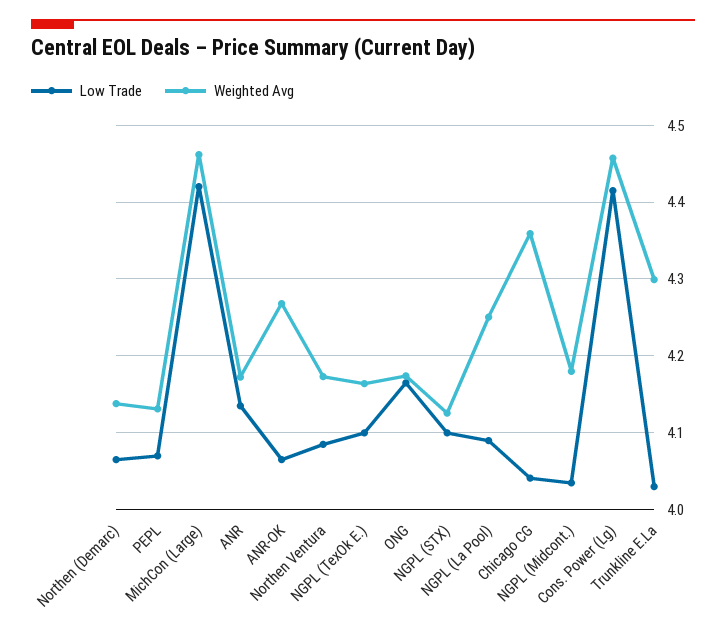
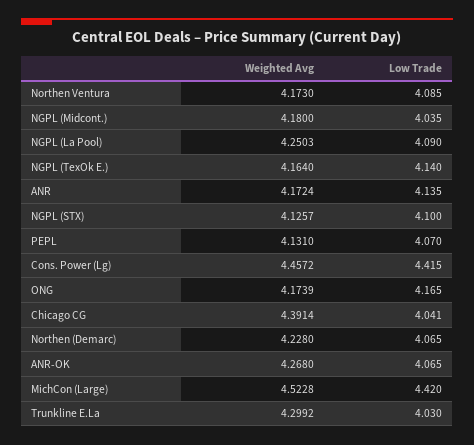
Weighted Avg, Northen (Demarc): 4.14 -> 4.228
Weighted Avg, MichCon (Large): 4.46 -> 4.5228
Low Trade, NGPL (TexOk E.): 4.1 -> 4.14
Weighted Avg, Chicago CG: 4.36 -> 4.3914

